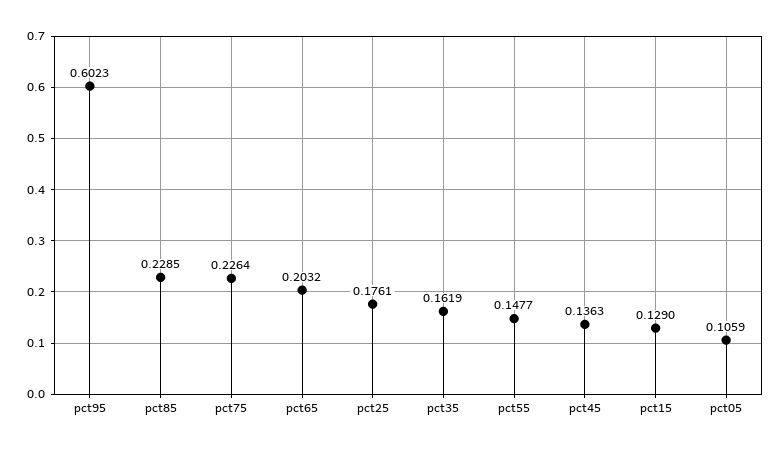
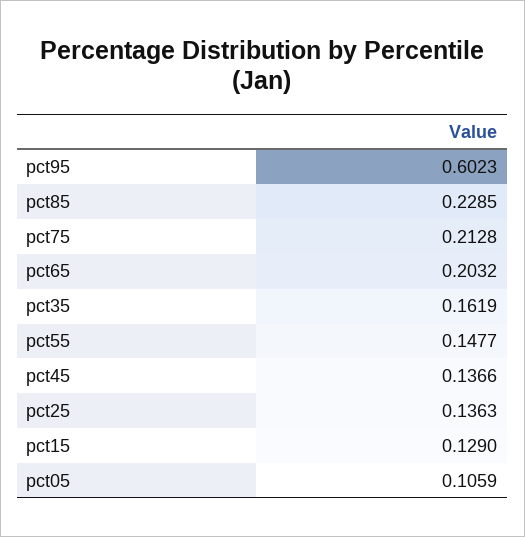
pct75: 0.2264 -> 0.2128
pct25: 0.1761 -> 0.1363
pct45: 0.1363 -> 0.1366

